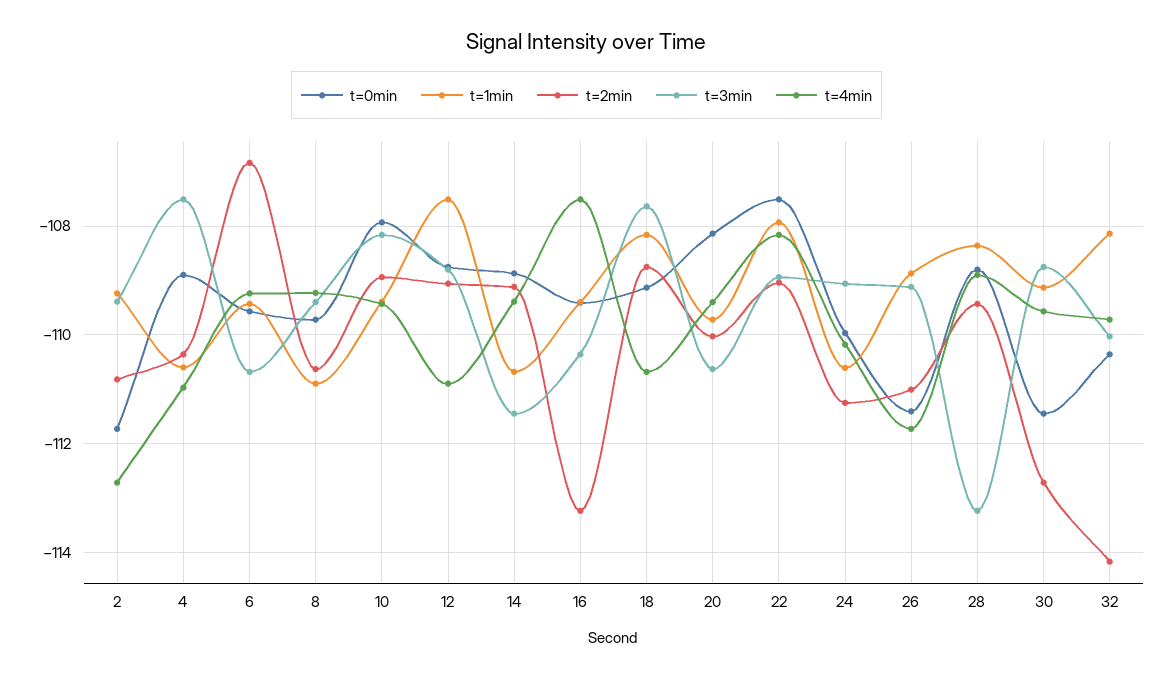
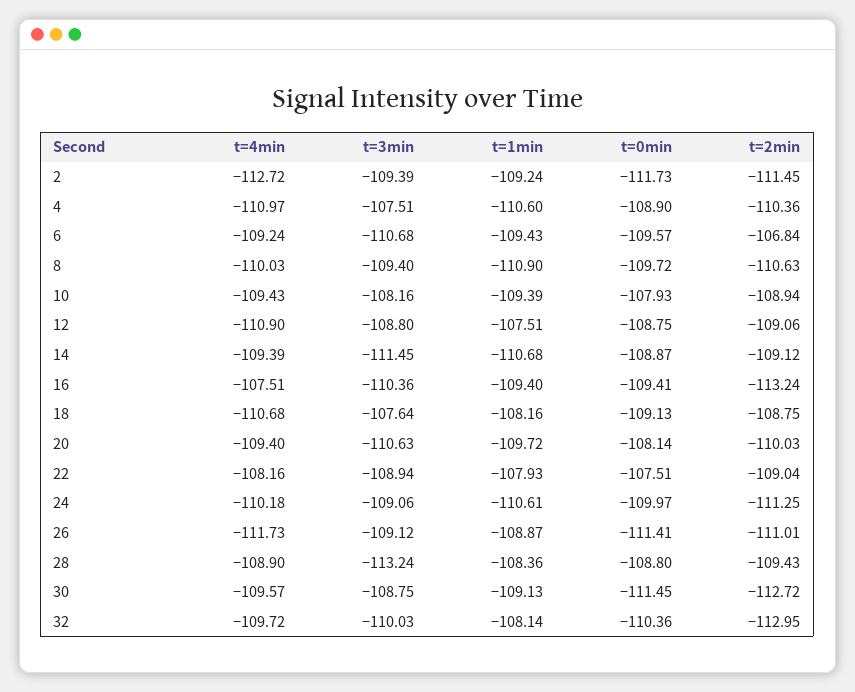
t=2min, 2: -110.8 -> -111.45
t=4min, 8: -109.2 -> -110.03
t=2min, 32: -114.2 -> -112.95

